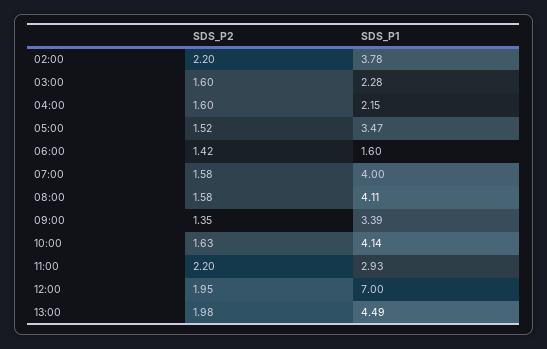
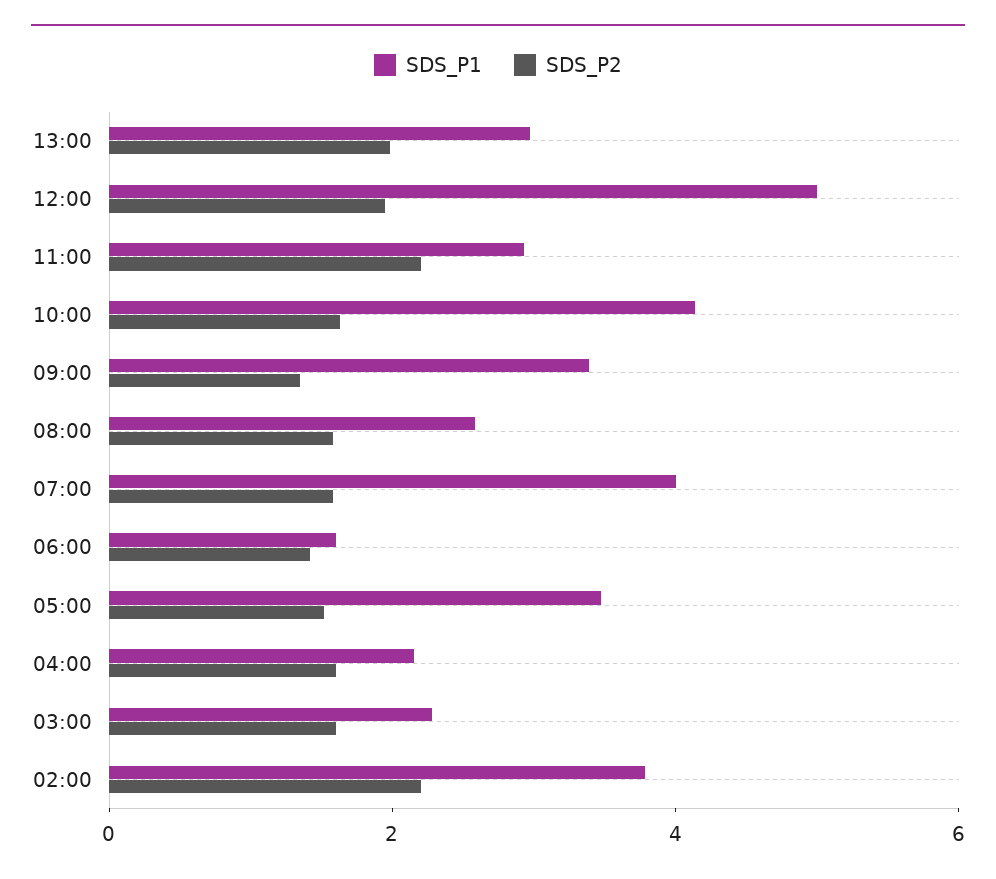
SDS_P1, 08:00: 4.11 -> 2.5
SDS_P1, 12:00: 7 -> 5
SDS_P1, 13:00: 4.49 -> 3

